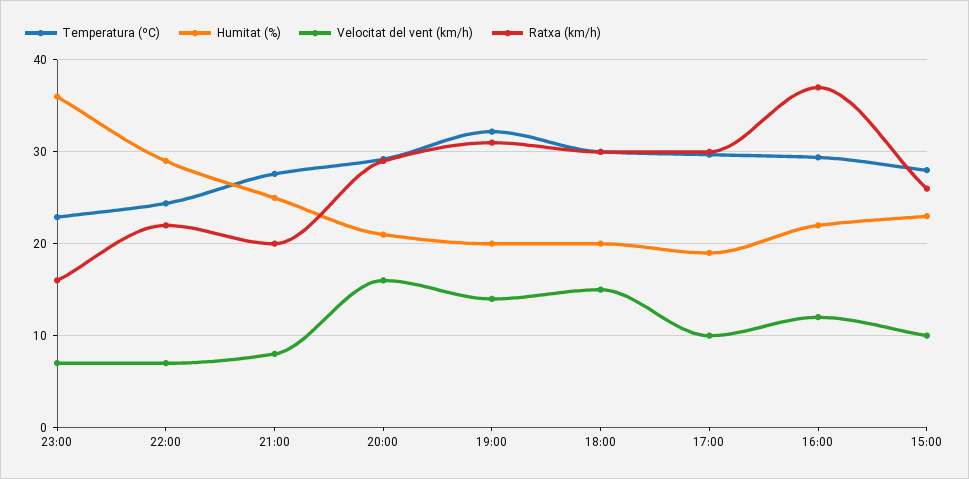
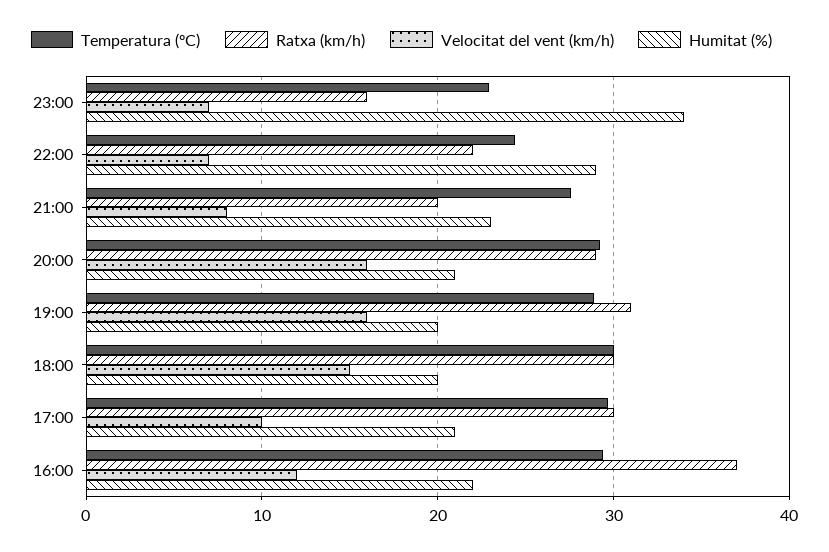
Humitat (%), 23:00: 36 -> 34
Humitat (%), 21:00: 25 -> 23
Temperatura (ºC), 19:00: 32 -> 29
Velocitat del vent (km/h), 19:00: 14 -> 16
Humitat (%), 17:00: 19 -> 21
Temperatura (ºC), 15:00: 28 -> none
Humitat (%), 15:00: 23 -> none
Velocitat del vent (km/h), 15:00: 10 -> none
Ratxa (km/h), 15:00: 26 -> none

